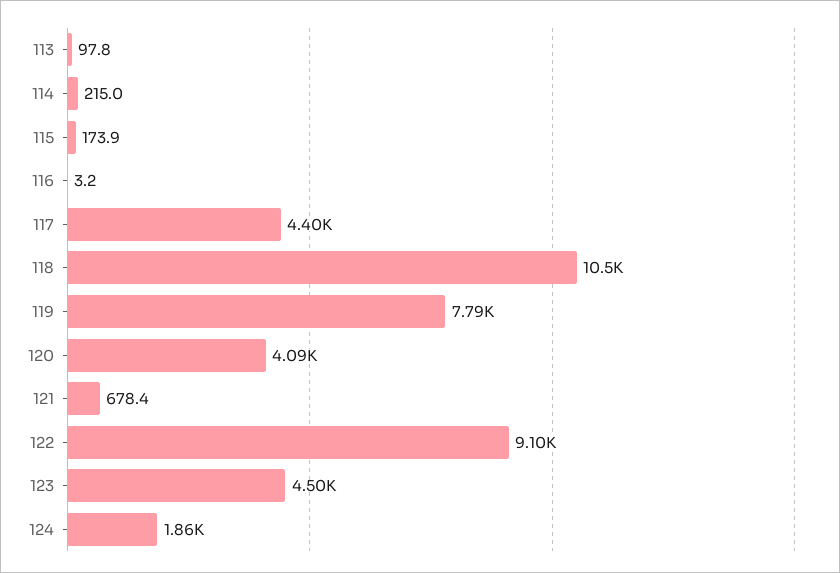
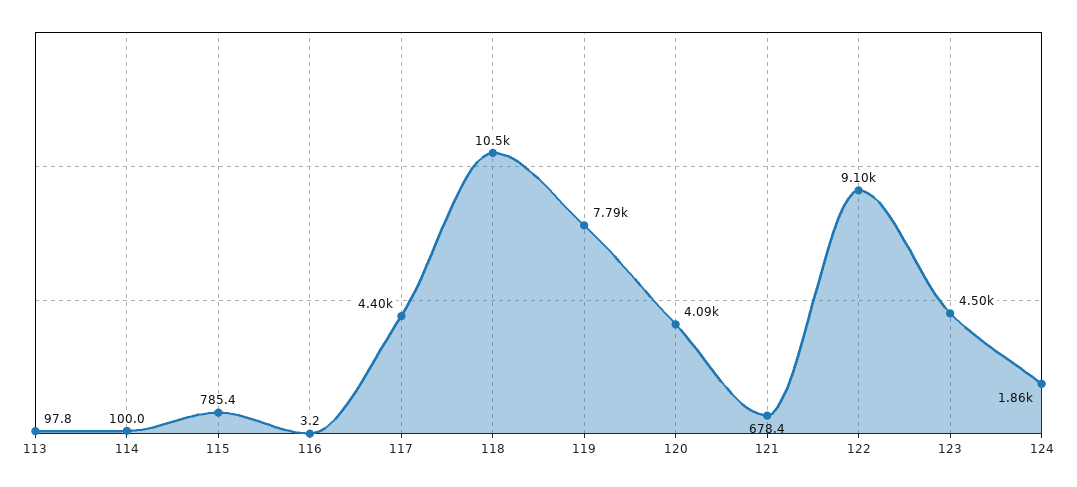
114: 215 -> 100
115: 173.9 -> 785.4

